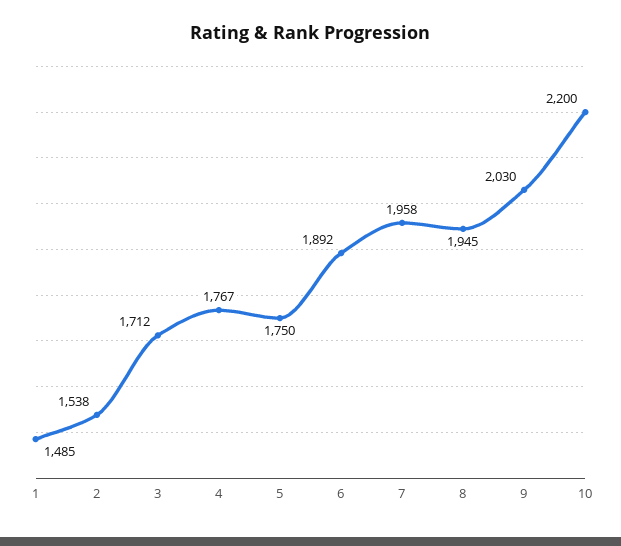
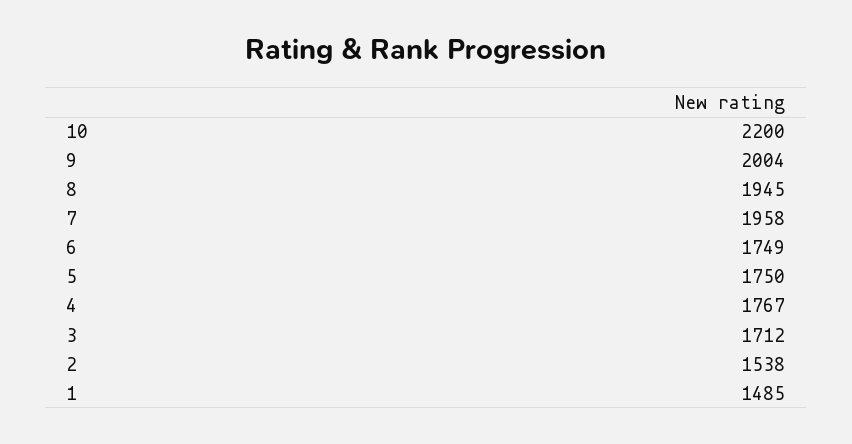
6: 1892 -> 1749
9: 2030 -> 2004

